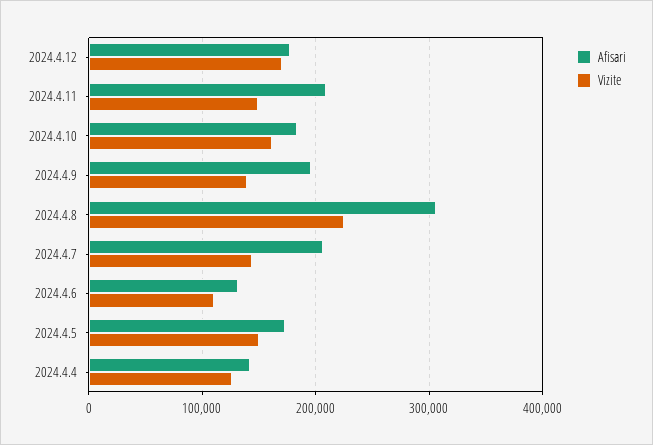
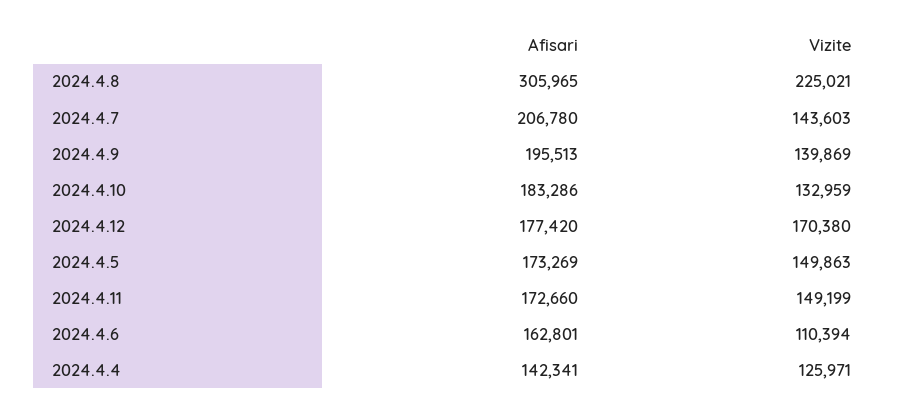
Afisari, 2024.4.11: 210000 -> 172660
Vizite, 2024.4.10: 160000 -> 132959
Afisari, 2024.4.6: 130000 -> 162801

